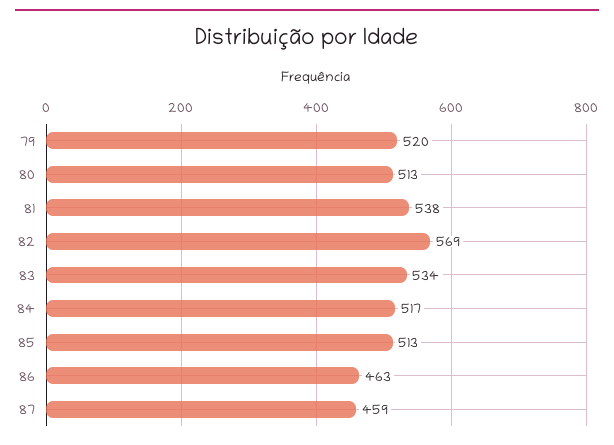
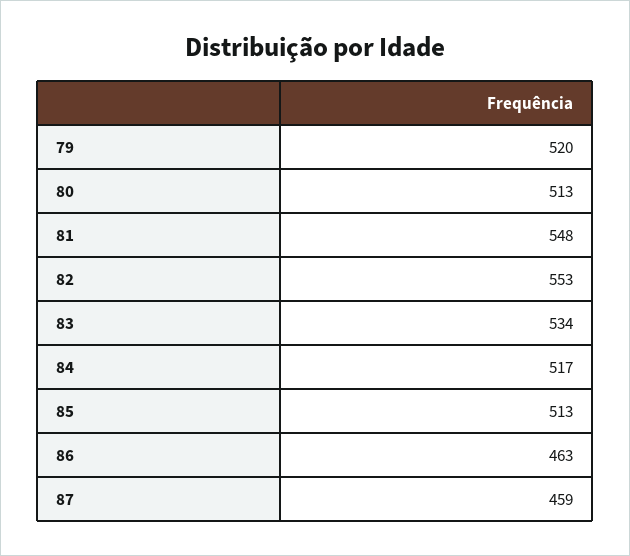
81: 538 -> 548
82: 569 -> 553

